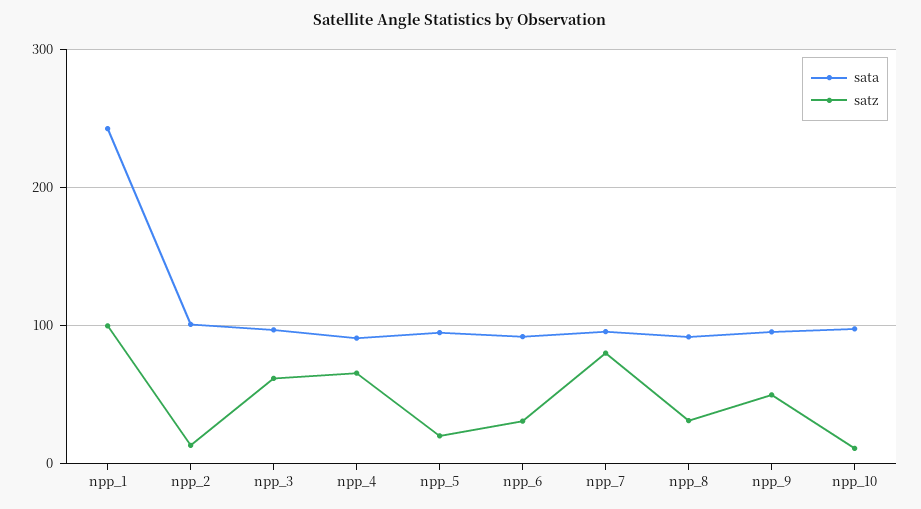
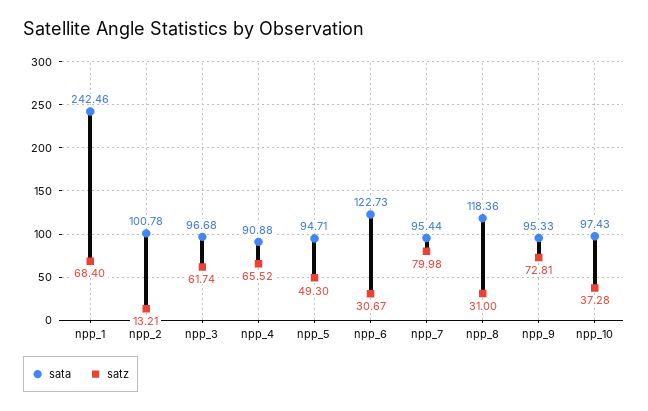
satz, npp_1: 100 -> 68.4
satz, npp_5: 20 -> 49.3
sata, npp_6: 90 -> 122.73
sata, npp_8: 90 -> 118.36
satz, npp_9: 50 -> 72.81
satz, npp_10: 10 -> 37.28

